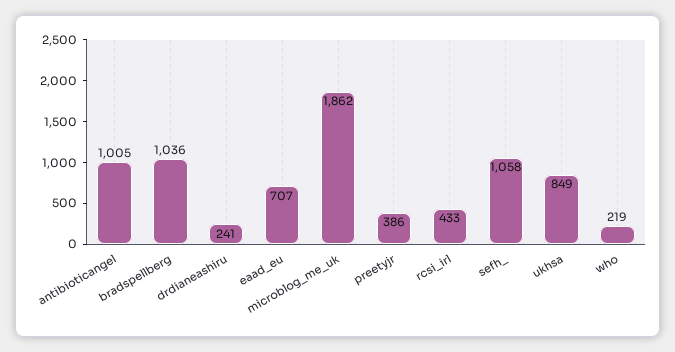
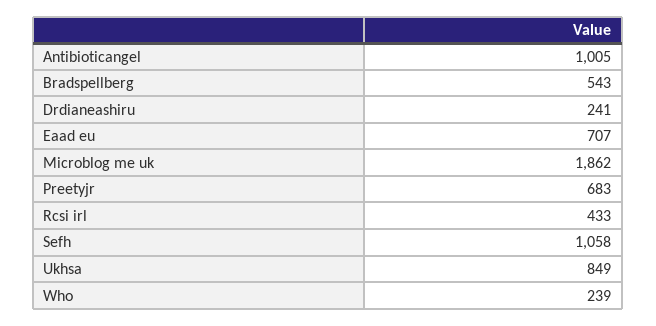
bradspellberg: 1036 -> 543
preetyjr: 386 -> 683
who: 219 -> 239

